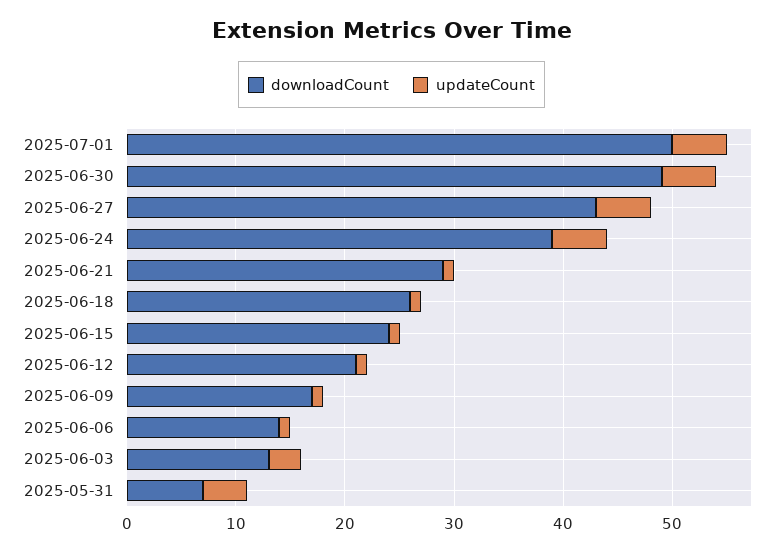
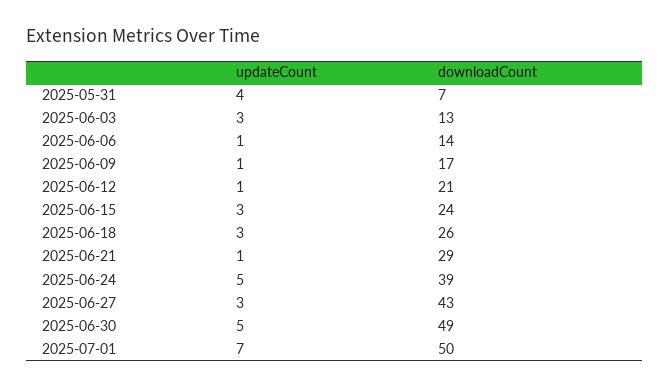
updateCount, 2025-07-01: 5 -> 7
updateCount, 2025-06-27: 5 -> 3
updateCount, 2025-06-18: 1 -> 3
updateCount, 2025-06-15: 1 -> 3

